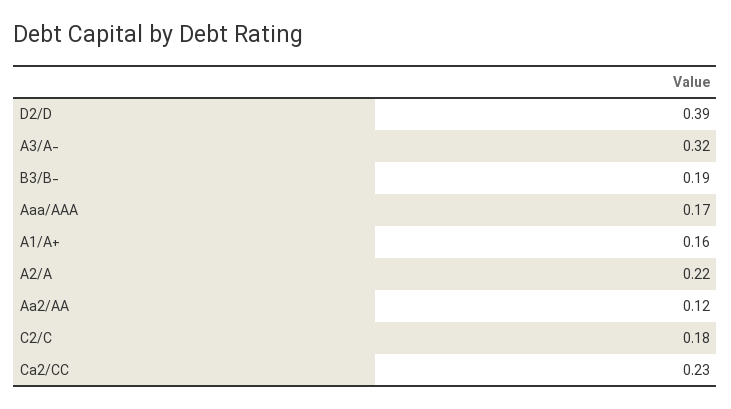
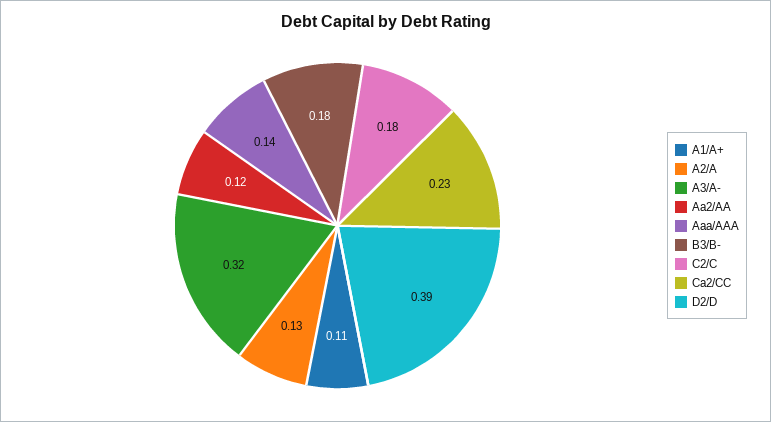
B3/B-: 0.19 -> 0.18
Aaa/AAA: 0.17 -> 0.14
A1/A+: 0.16 -> 0.11
A2/A: 0.22 -> 0.13

